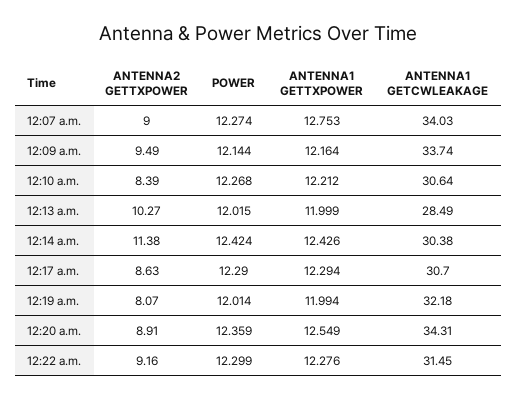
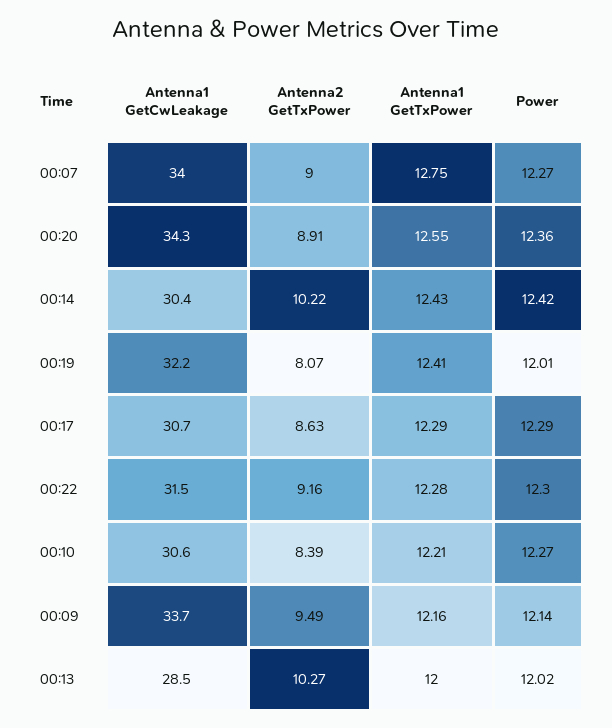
ANTENNA2 GETTXPOWER, 12:14 a.m.: 11.38 -> 10.22
ANTENNA1 GETTXPOWER, 12:19 a.m.: 11.994 -> 12.41

